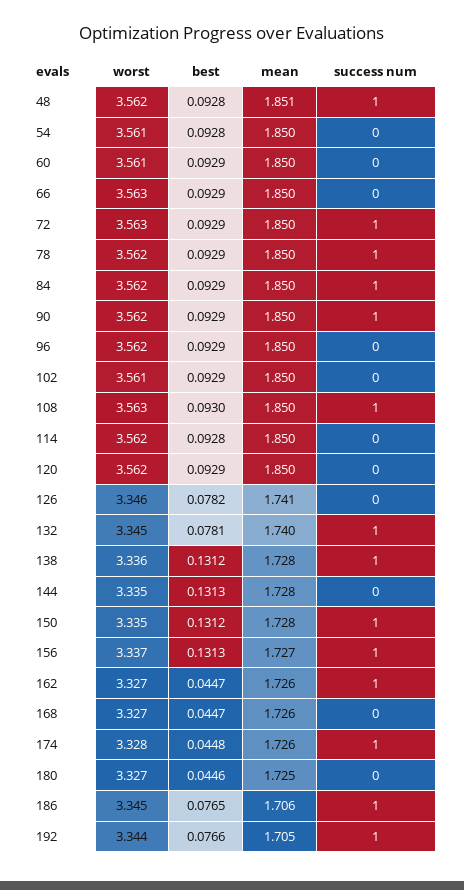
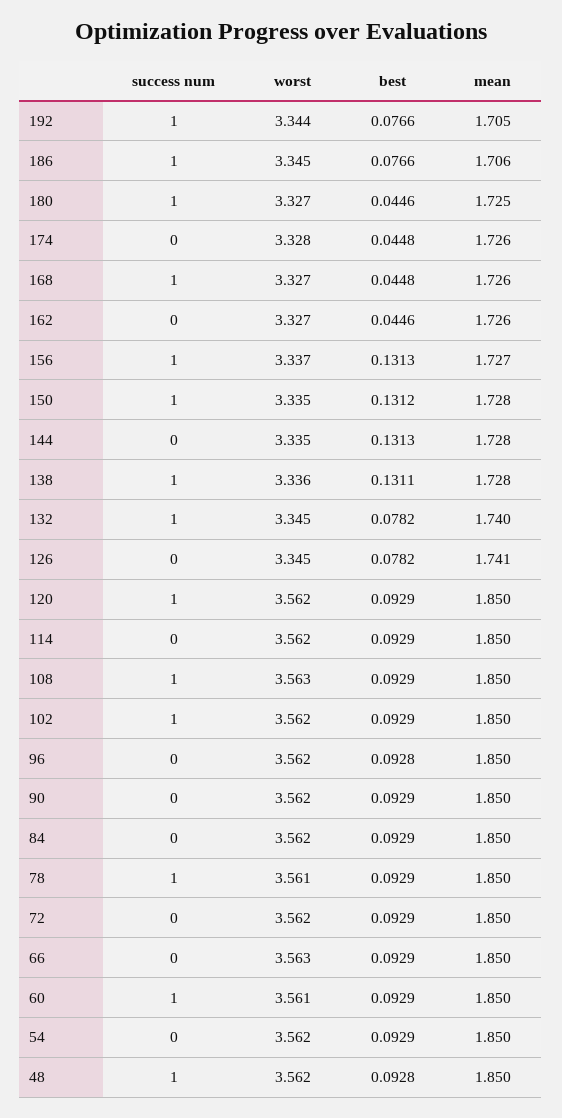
mean, 48: 1.851 -> 1.85
worst, 54: 3.561 -> 3.562
best, 54: 0.0928 -> 0.0929
success num, 60: 0 -> 1
worst, 72: 3.563 -> 3.562
success num, 72: 1 -> 0
worst, 78: 3.562 -> 3.561
success num, 84: 1 -> 0
success num, 90: 1 -> 0
best, 96: 0.0929 -> 0.0928
worst, 102: 3.561 -> 3.562
success num, 102: 0 -> 1
best, 108: 0.093 -> 0.0929
best, 114: 0.0928 -> 0.0929
success num, 120: 0 -> 1
worst, 126: 3.346 -> 3.345
best, 132: 0.0781 -> 0.0782
best, 138: 0.1312 -> 0.1311
best, 162: 0.0447 -> 0.0446
success num, 162: 1 -> 0
best, 168: 0.0447 -> 0.0448
success num, 168: 0 -> 1
success num, 174: 1 -> 0
success num, 180: 0 -> 1
best, 186: 0.0765 -> 0.0766

